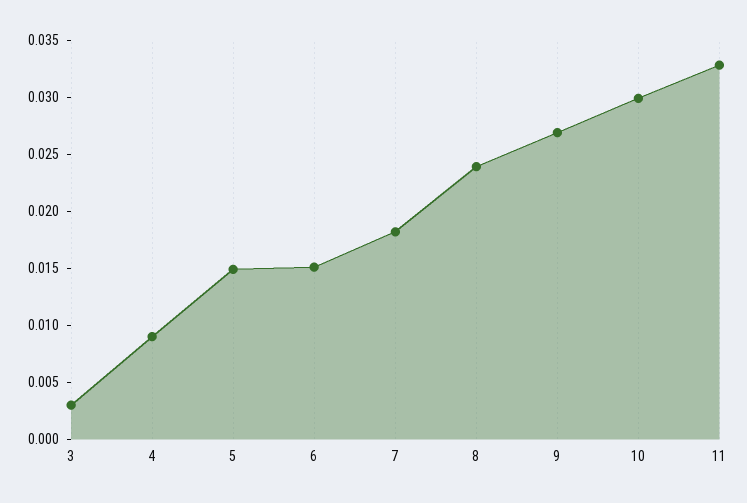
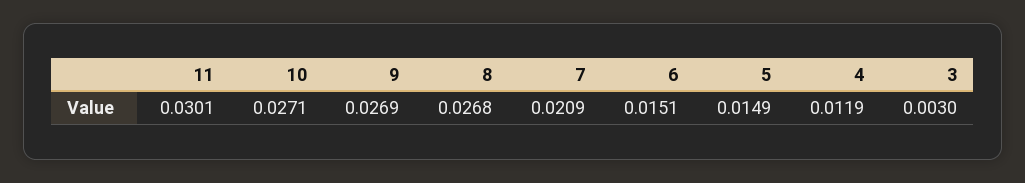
4: 0.009 -> 0.0119
7: 0.018 -> 0.0209
8: 0.024 -> 0.0268
10: 0.03 -> 0.0271
11: 0.033 -> 0.0301

